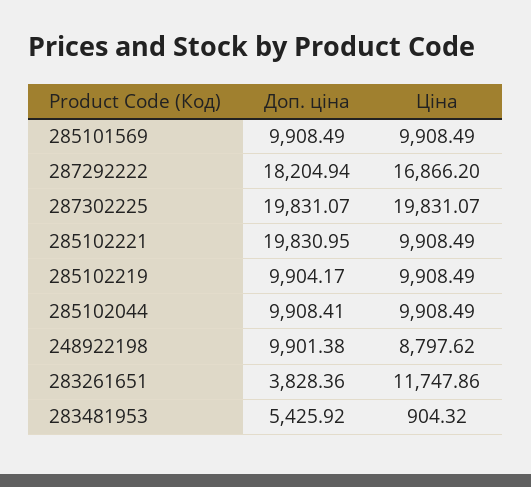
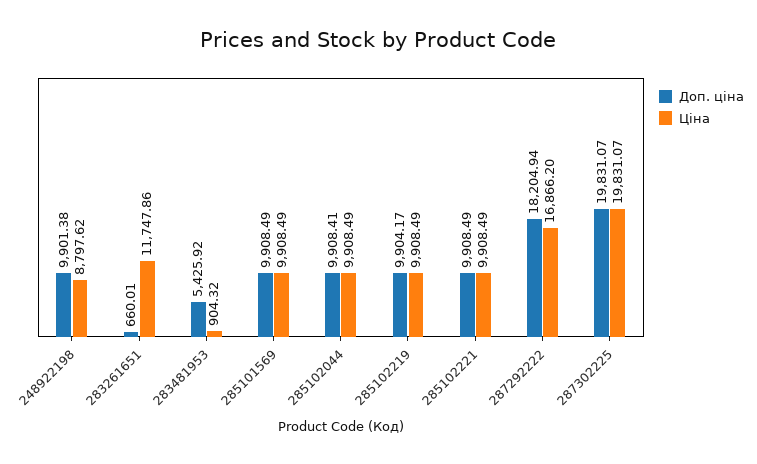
Доп. ціна, 285102221: 19830.95 -> 9908.49
Доп. ціна, 283261651: 3828.36 -> 660.01

